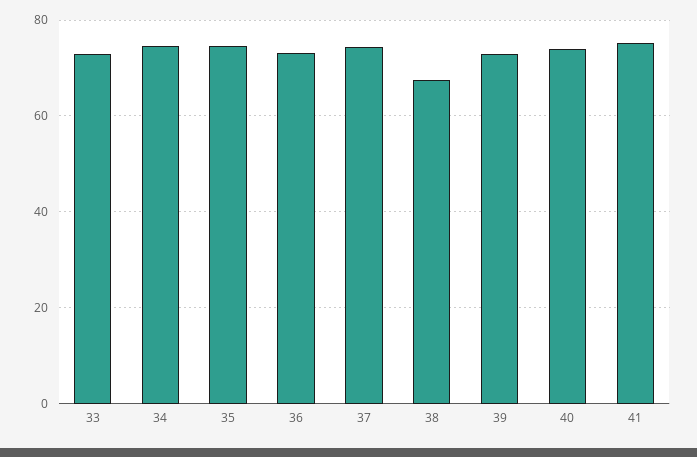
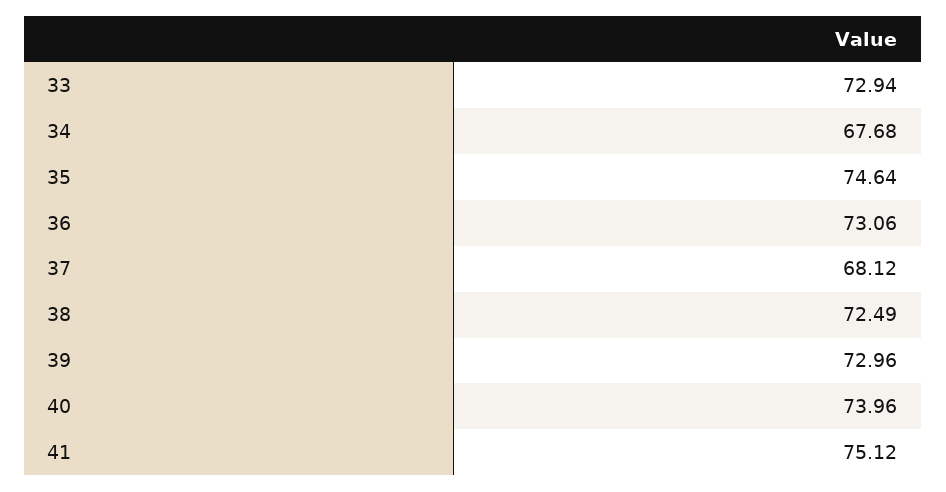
34: 74 -> 67.68
37: 74 -> 68.12
38: 68 -> 72.49

